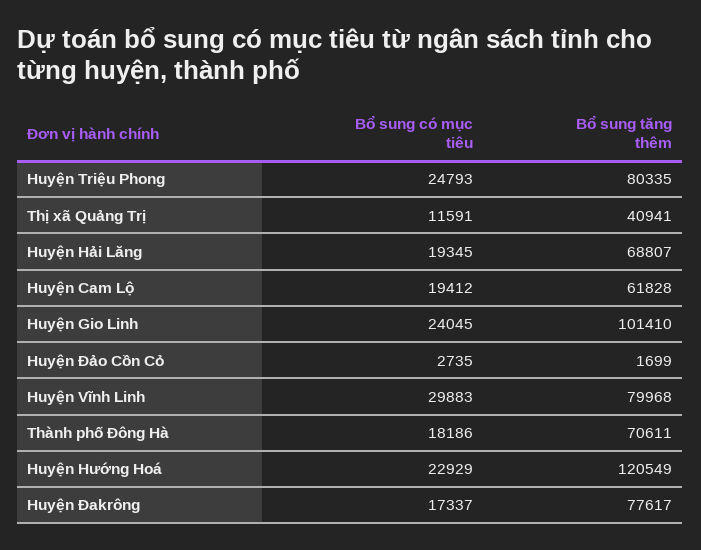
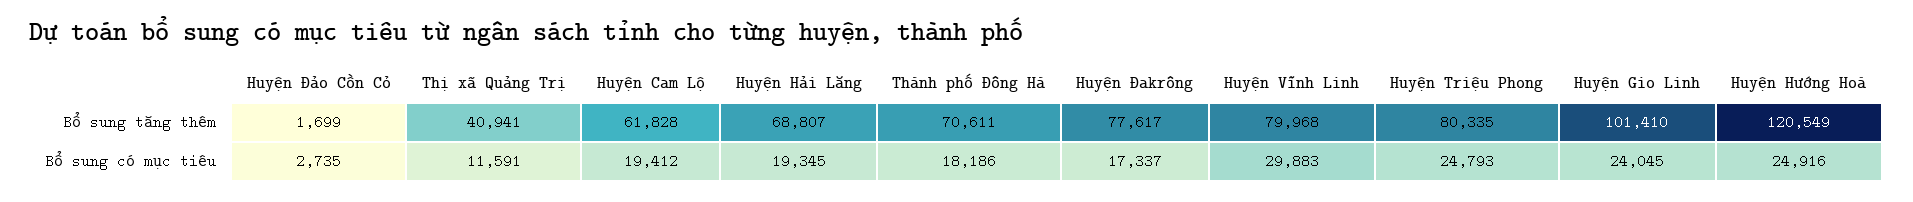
Bổ sung có mục tiêu, Huyện Hướng Hoá: 22929 -> 24916

